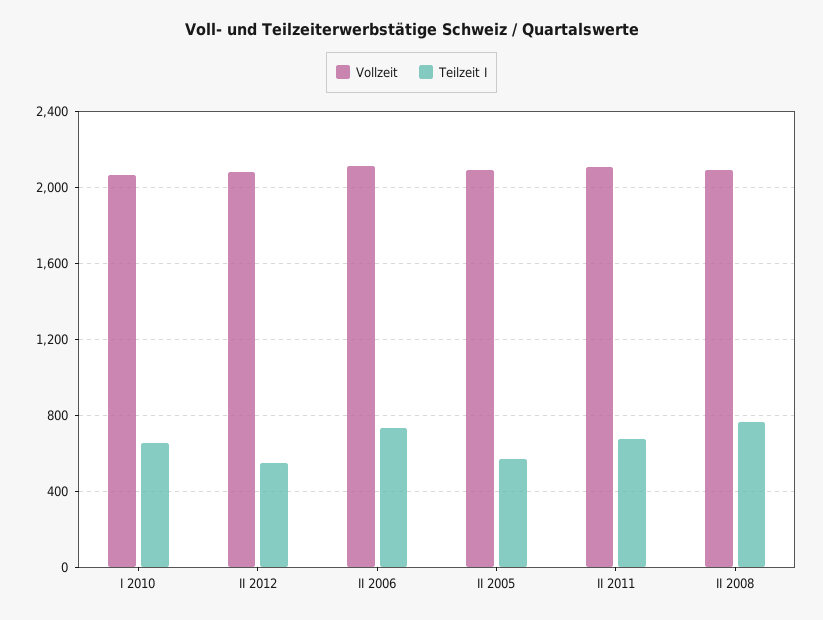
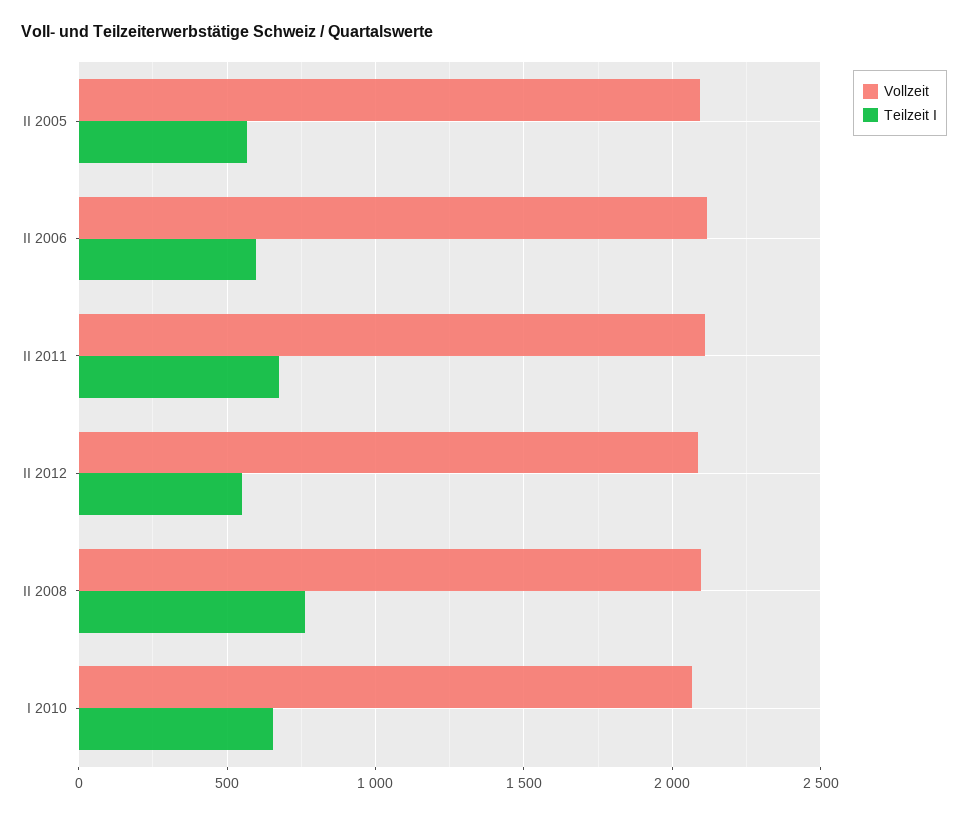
Teilzeit I, II 2006: 750 -> 600

